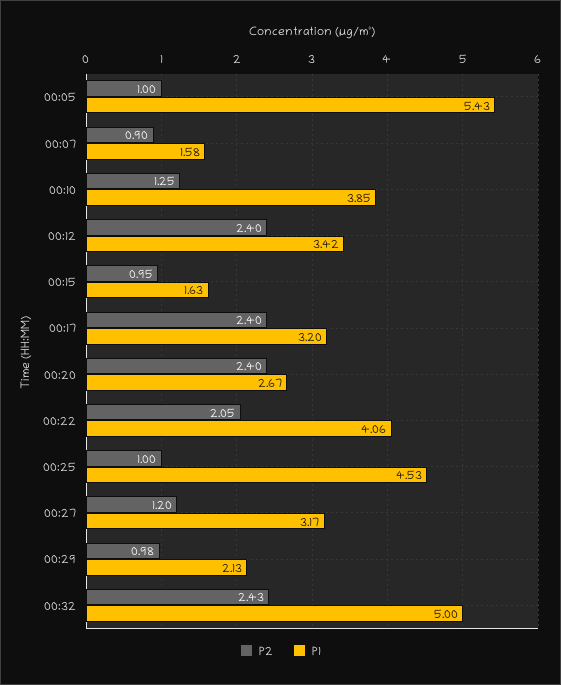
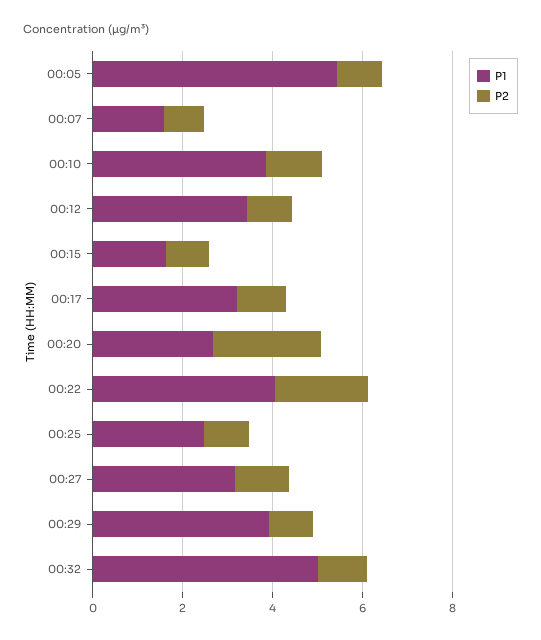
P2, 00:12: 2.4 -> 1
P2, 00:17: 2.4 -> 1
P1, 00:25: 4.53 -> 2.5
P1, 00:29: 2.13 -> 4
P2, 00:32: 2.43 -> 1

